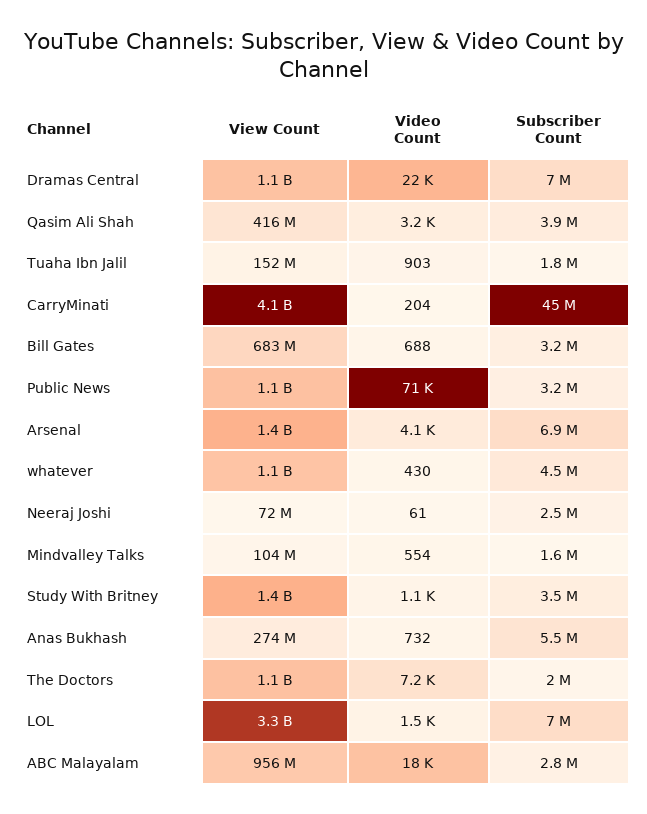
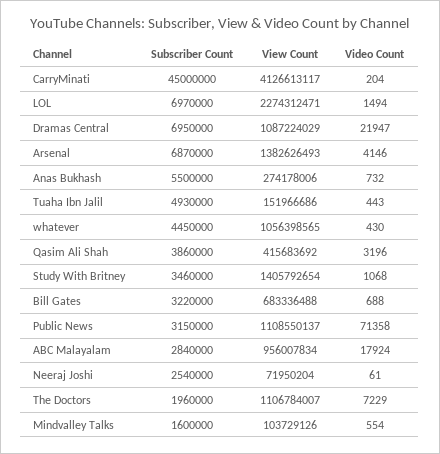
Video Count, Tuaha Ibn Jalil: 903 -> 443
Subscriber Count, Tuaha Ibn Jalil: 1800000 -> 4930000
View Count, LOL: 3300000000 -> 2274312471

